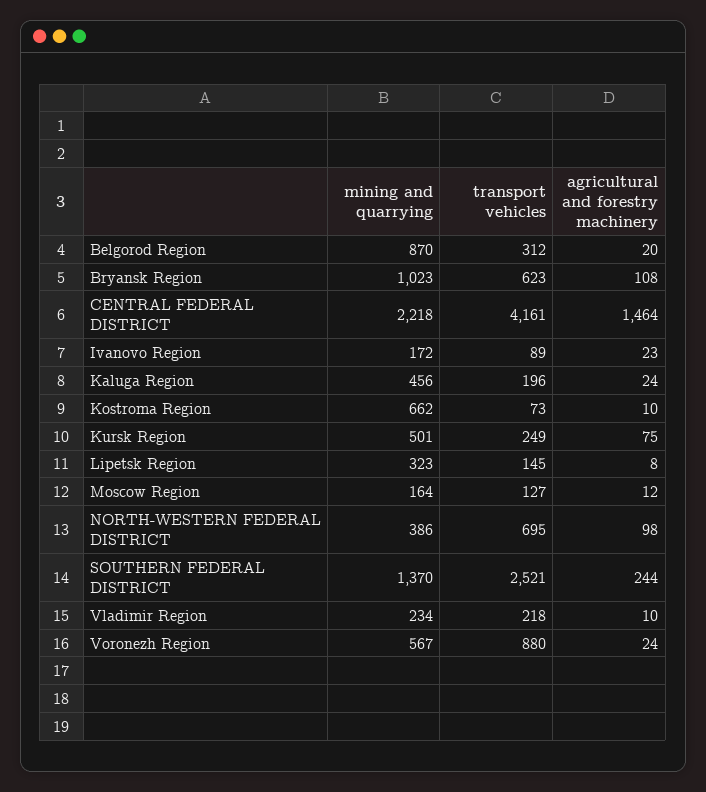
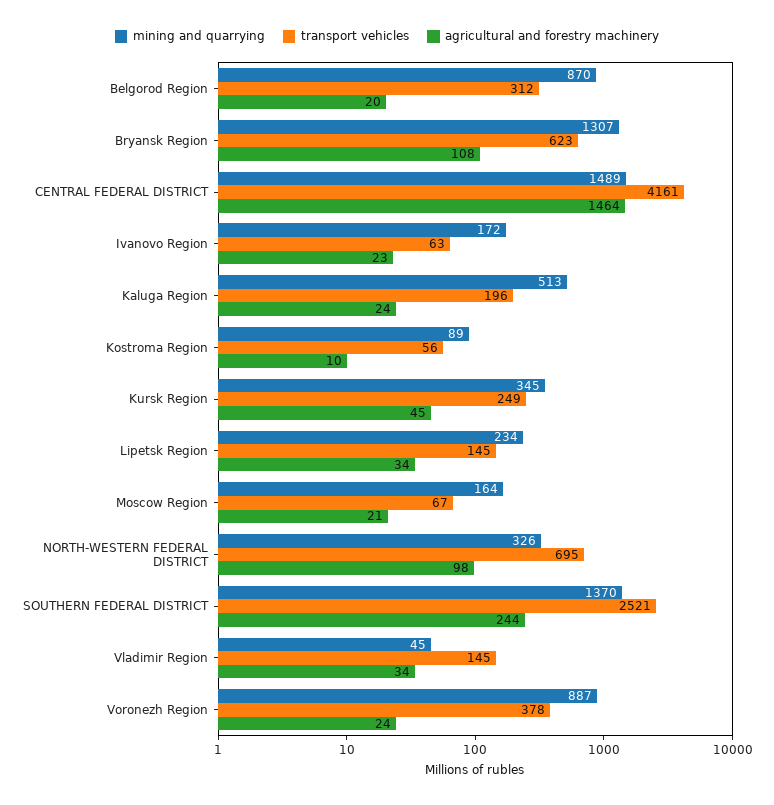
mining and quarrying, Bryansk Region: 1023 -> 1307
mining and quarrying, CENTRAL FEDERAL DISTRICT: 2218 -> 1489
transport vehicles, Ivanovo Region: 89 -> 63
mining and quarrying, Kaluga Region: 456 -> 513
mining and quarrying, Kostroma Region: 662 -> 89
transport vehicles, Kostroma Region: 73 -> 56
mining and quarrying, Kursk Region: 501 -> 345
agricultural and forestry machinery, Kursk Region: 75 -> 45
mining and quarrying, Lipetsk Region: 323 -> 234
agricultural and forestry machinery, Lipetsk Region: 8 -> 34
transport vehicles, Moscow Region: 127 -> 67
agricultural and forestry machinery, Moscow Region: 12 -> 21
mining and quarrying, NORTH-WESTERN FEDERAL DISTRICT: 386 -> 326
mining and quarrying, Vladimir Region: 234 -> 45
transport vehicles, Vladimir Region: 218 -> 145
agricultural and forestry machinery, Vladimir Region: 10 -> 34
mining and quarrying, Voronezh Region: 567 -> 887
transport vehicles, Voronezh Region: 880 -> 378

